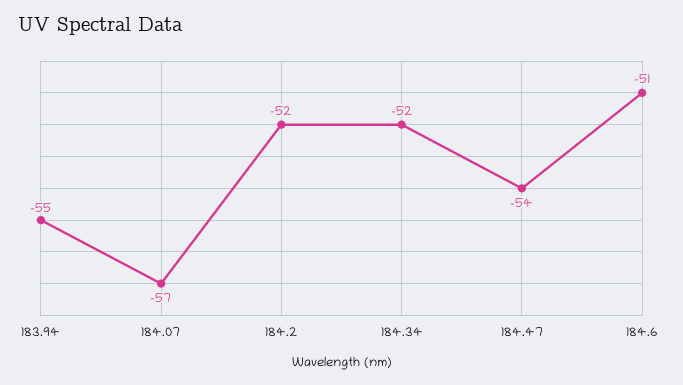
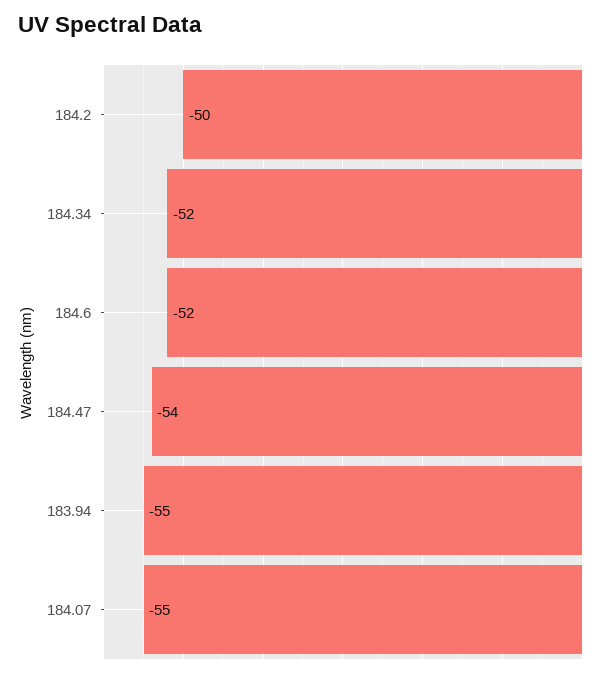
184.07: -57 -> -55
184.2: -52 -> -50
184.6: -51 -> -52

